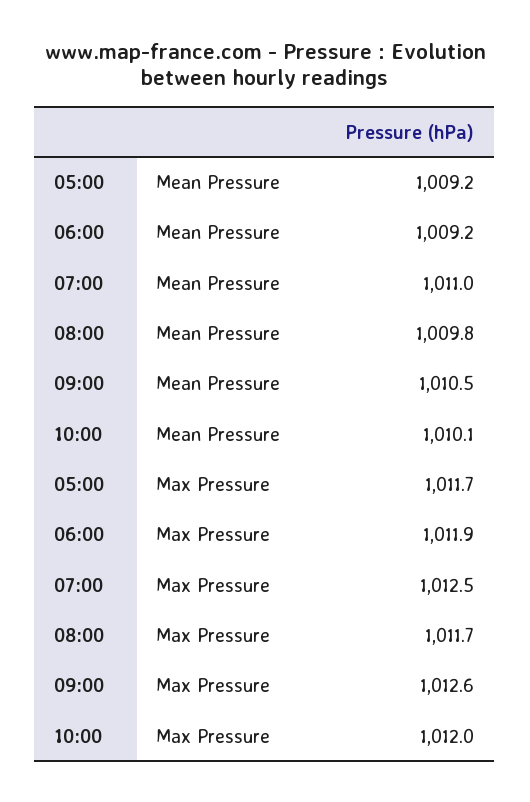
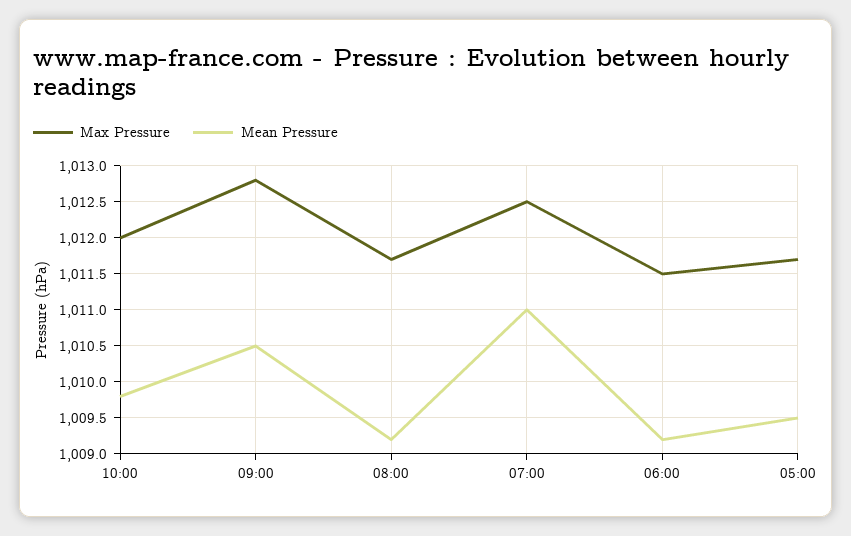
Mean Pressure, 05:00: 1009.2 -> 1009.5
Mean Pressure, 08:00: 1009.8 -> 1009.2
Mean Pressure, 10:00: 1010.1 -> 1009.8
Max Pressure, 06:00: 1011.9 -> 1011.5
Max Pressure, 09:00: 1012.6 -> 1012.8

